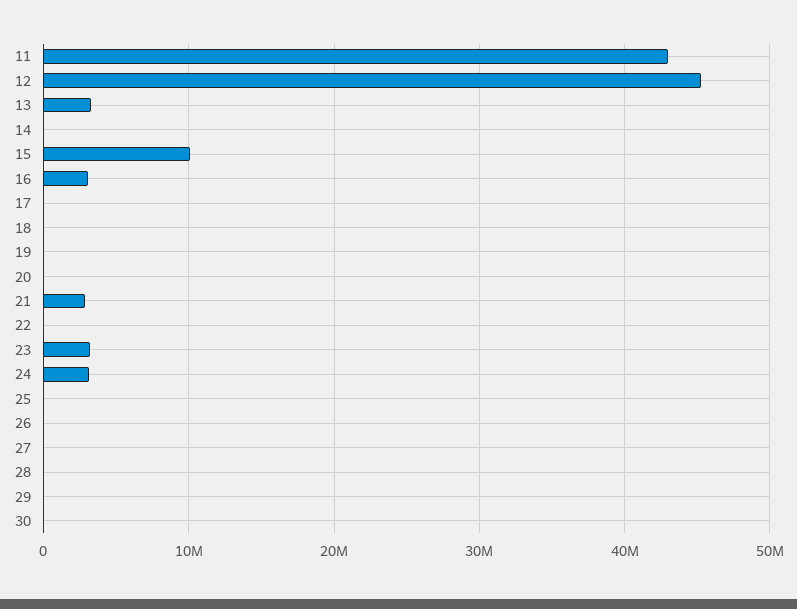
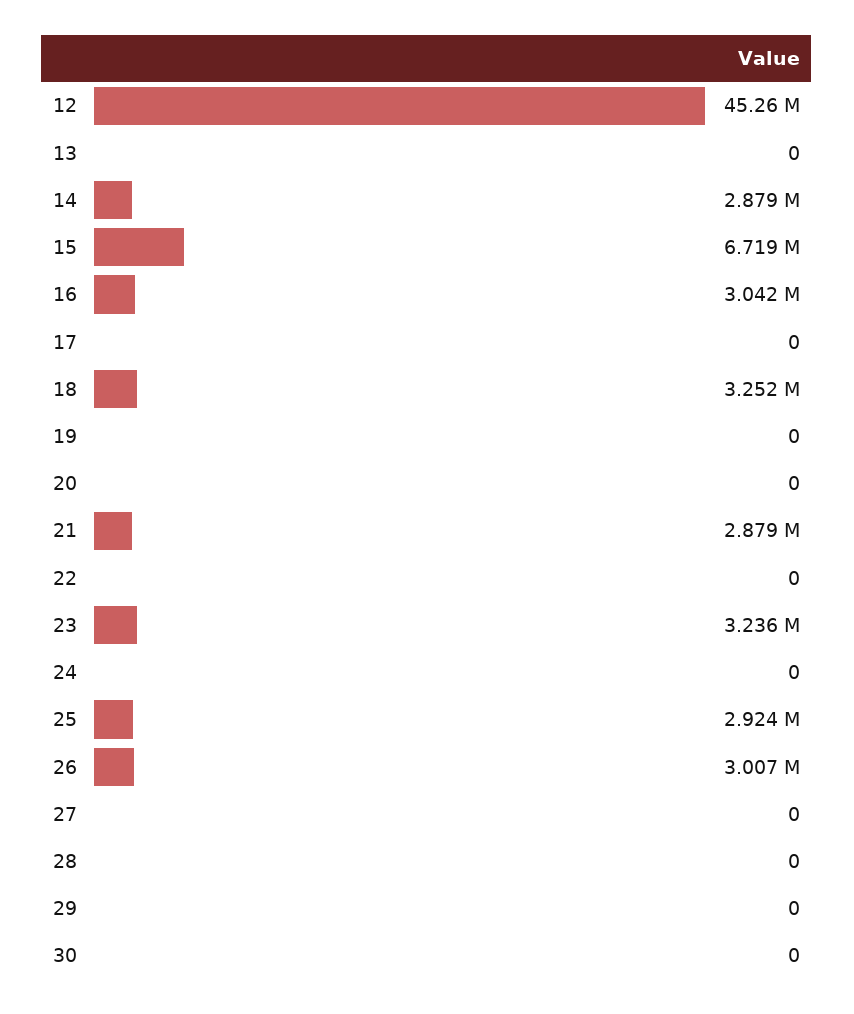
11: 43000000 -> none
13: 3000000 -> 0
14: 0 -> 2879000
15: 10000000 -> 6719000
18: 0 -> 3252000
24: 3000000 -> 0
25: 0 -> 2924000
26: 0 -> 3007000

